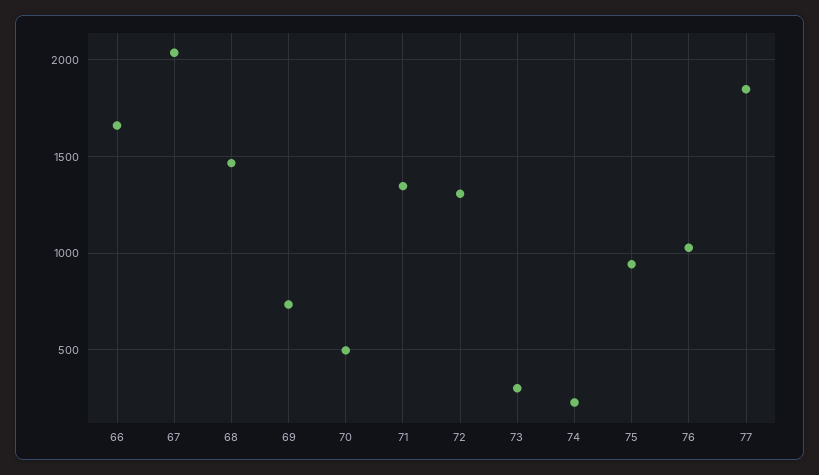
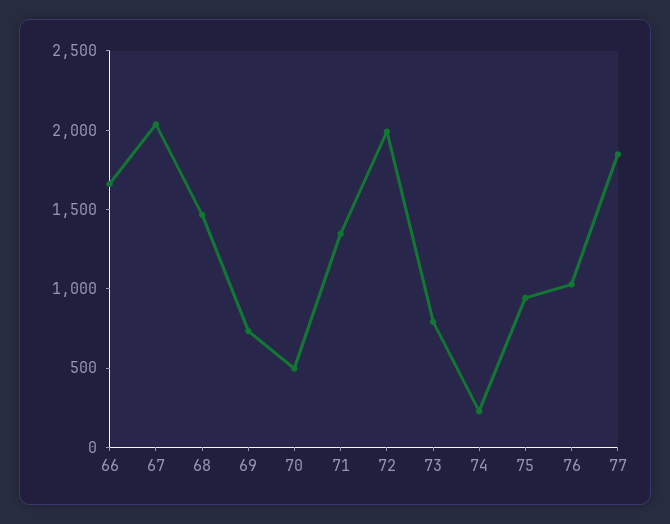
72: 1300 -> 2000
73: 300 -> 800

